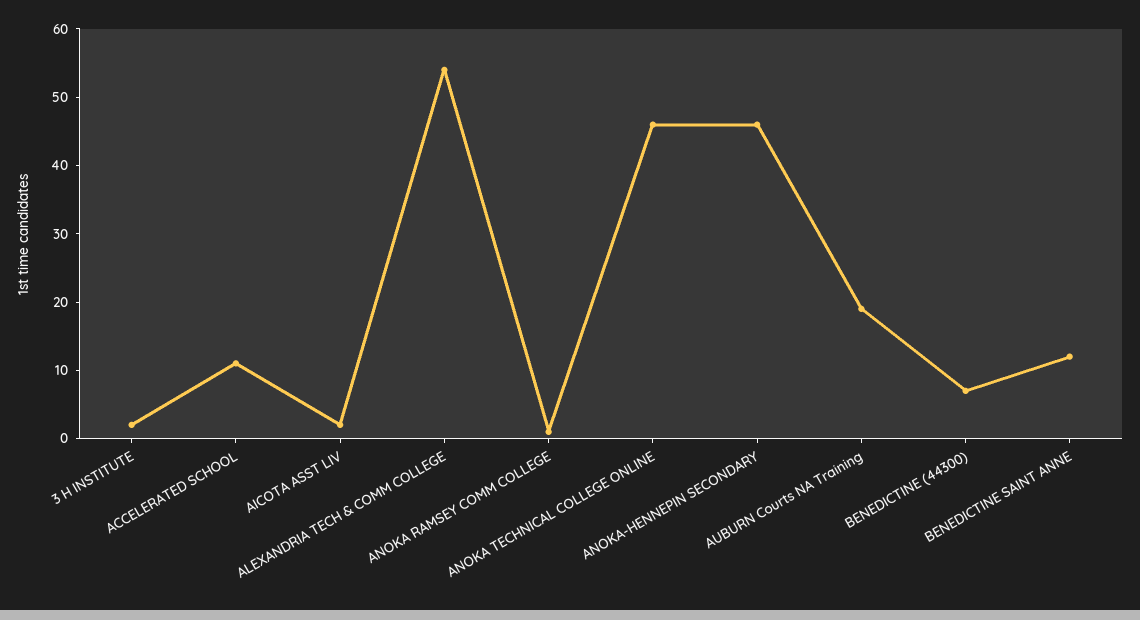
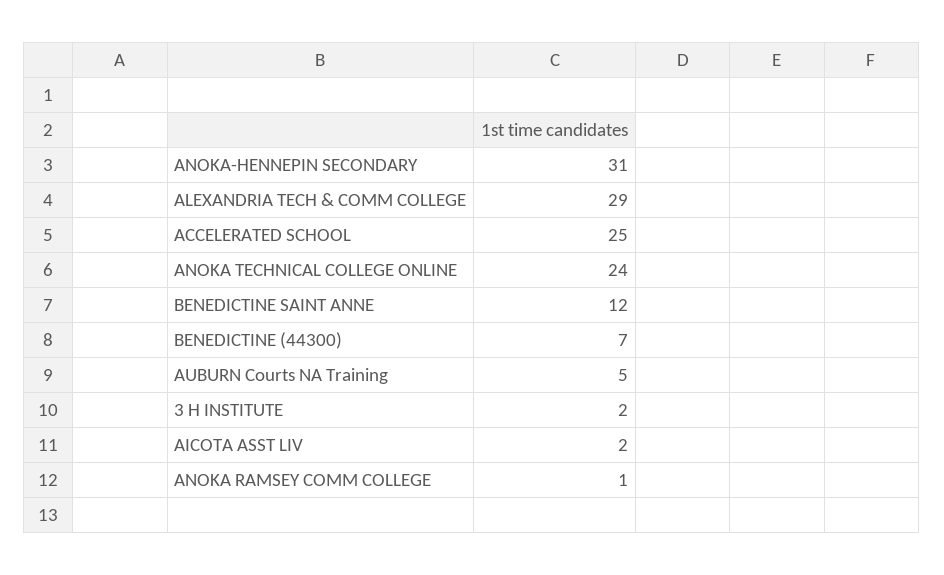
ACCELERATED SCHOOL: 10 -> 25
ALEXANDRIA TECH & COMM COLLEGE: 55 -> 29
ANOKA TECHNICAL COLLEGE ONLINE: 45 -> 24
ANOKA-HENNEPIN SECONDARY: 45 -> 31
AUBURN Courts NA Training: 20 -> 5

